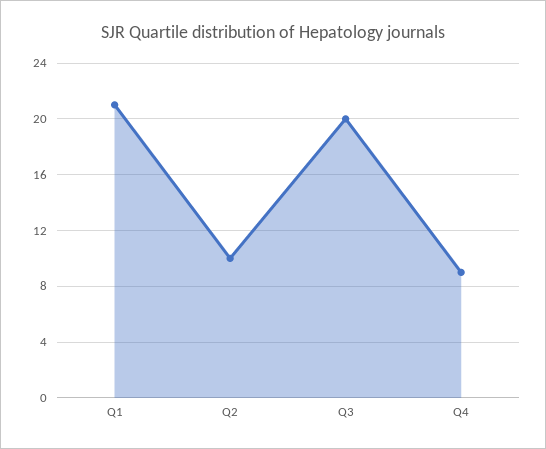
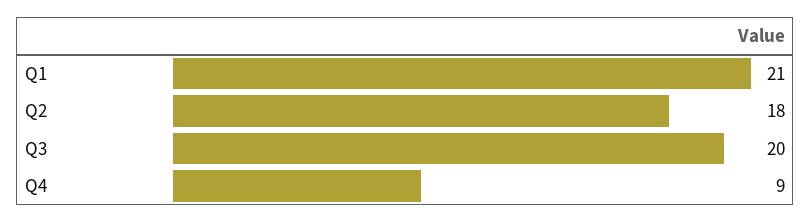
Q2: 10 -> 18

